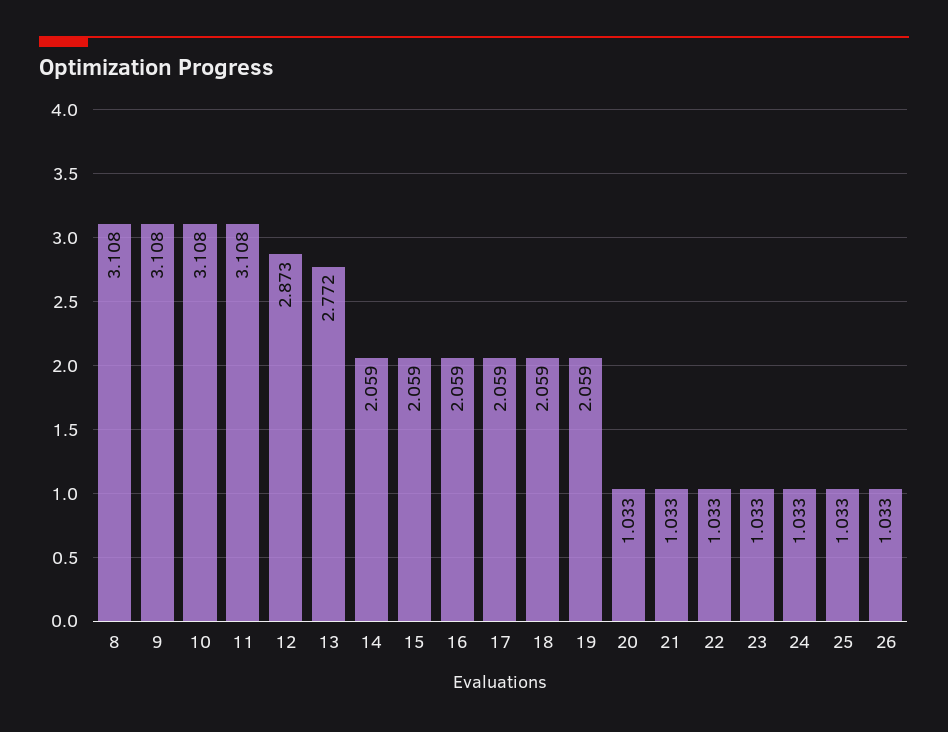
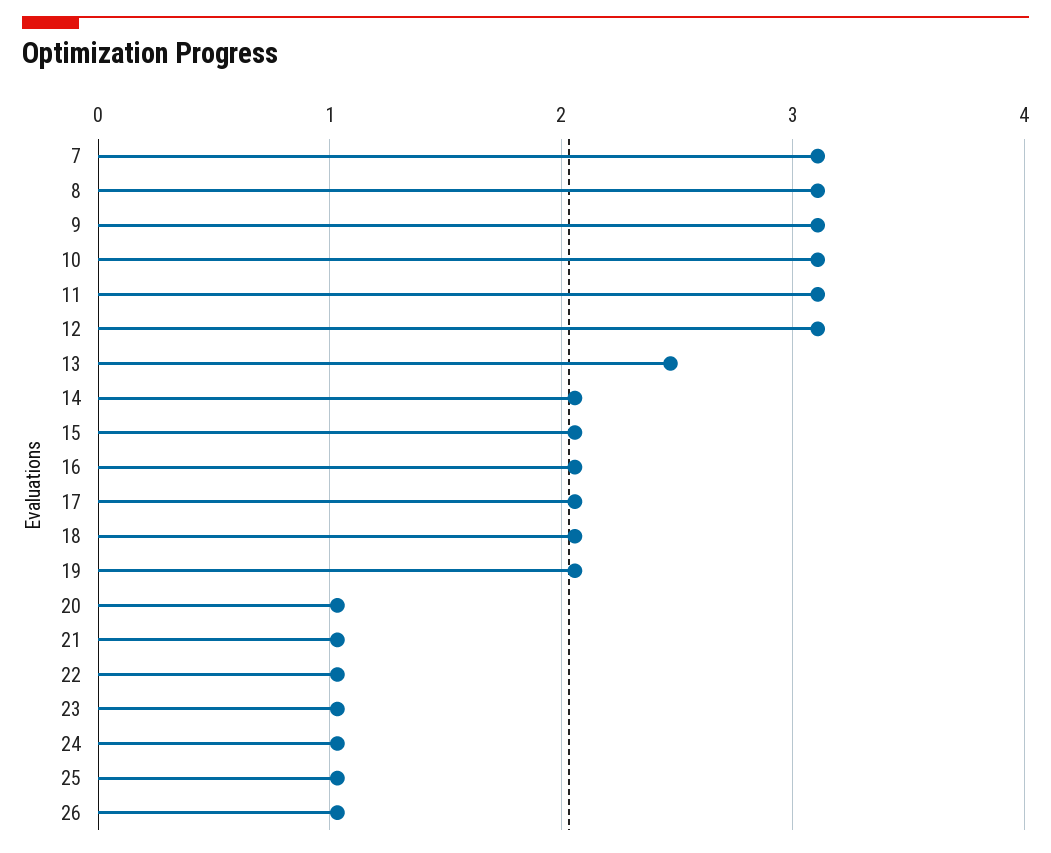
12: 2.873 -> 3.1
13: 2.772 -> 2.5
7: none -> 3.1

